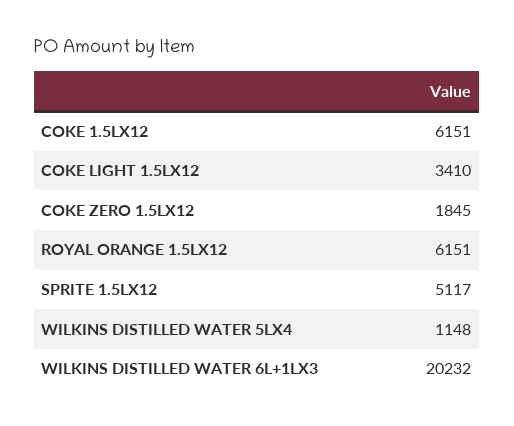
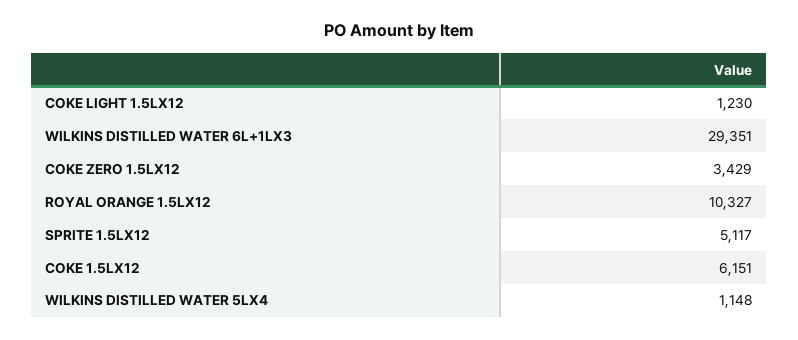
COKE LIGHT 1.5LX12: 3410 -> 1230
COKE ZERO 1.5LX12: 1845 -> 3429
ROYAL ORANGE 1.5LX12: 6151 -> 10327
WILKINS DISTILLED WATER 6L+1LX3: 20232 -> 29351

